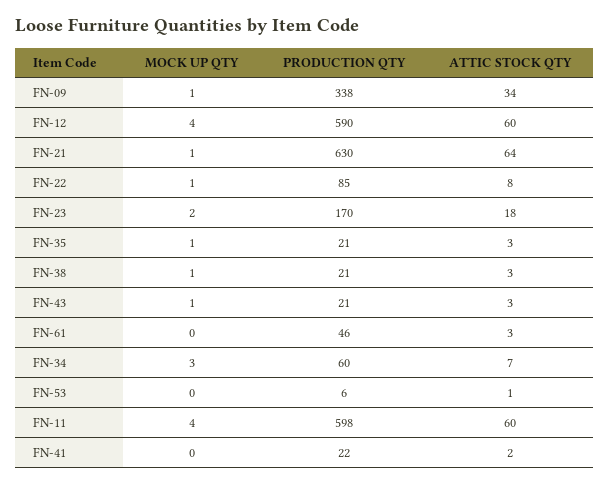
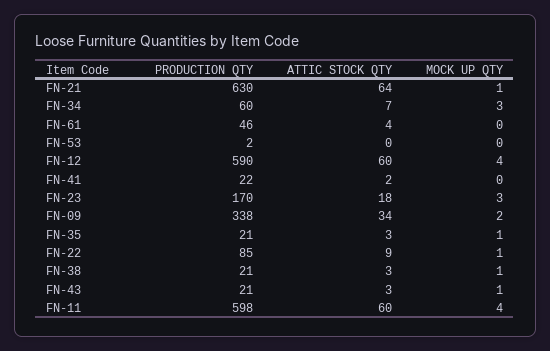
MOCK UP QTY, FN-09: 1 -> 2
ATTIC STOCK QTY, FN-22: 8 -> 9
MOCK UP QTY, FN-23: 2 -> 3
ATTIC STOCK QTY, FN-61: 3 -> 4
PRODUCTION QTY, FN-53: 6 -> 2
ATTIC STOCK QTY, FN-53: 1 -> 0

